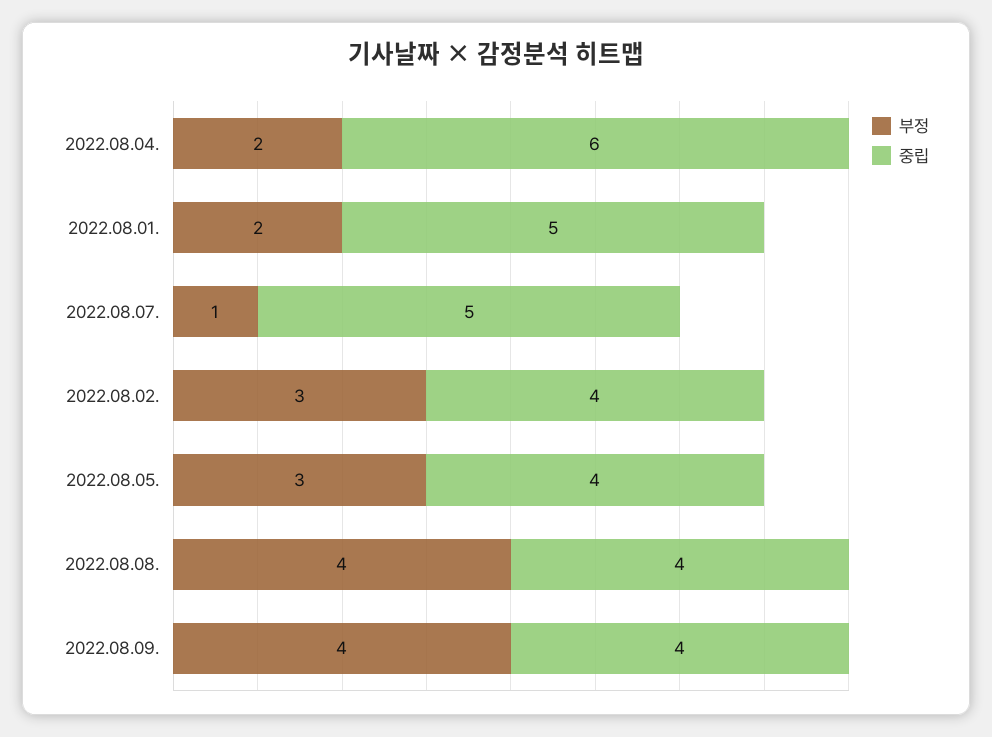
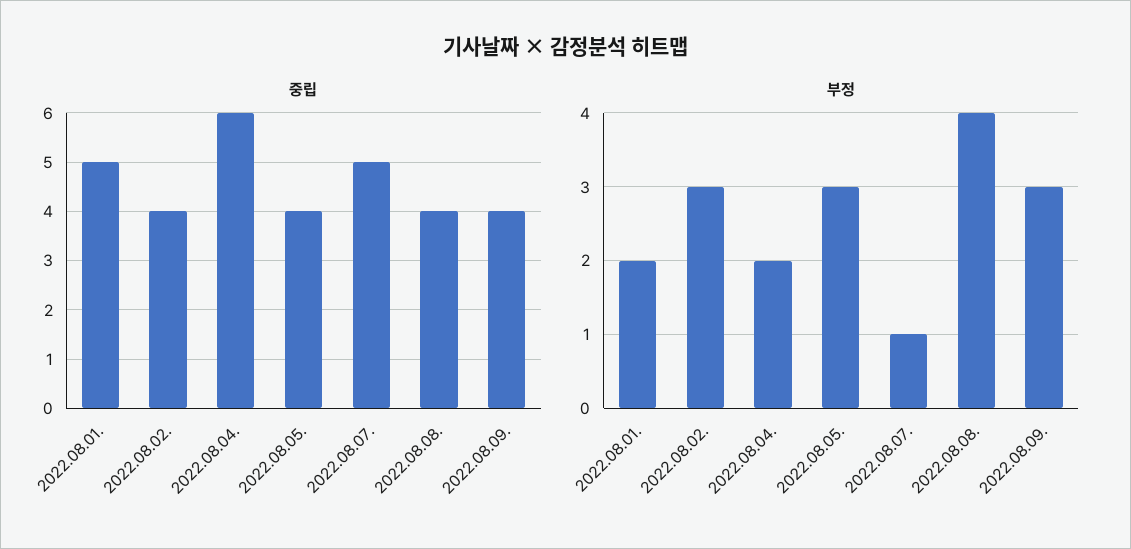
부정, 2022.08.09.: 4 -> 3

